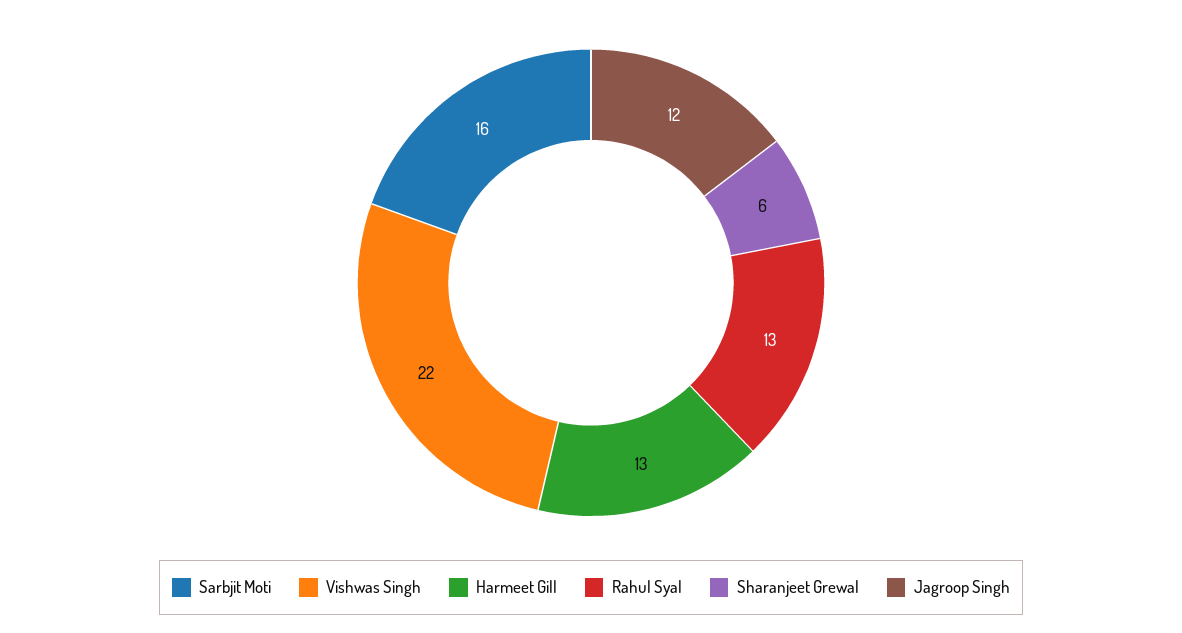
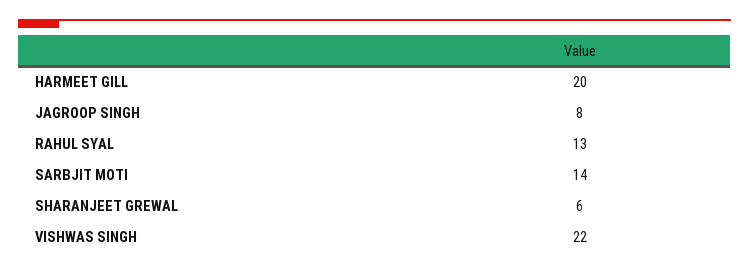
Sarbjit Moti: 16 -> 14
Harmeet Gill: 13 -> 20
Jagroop Singh: 12 -> 8

